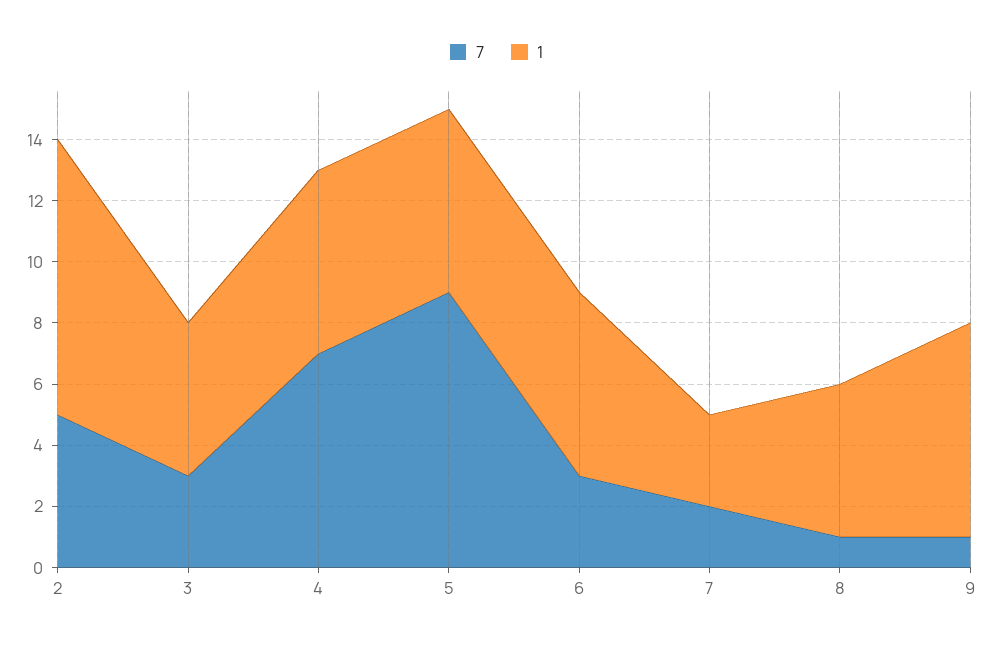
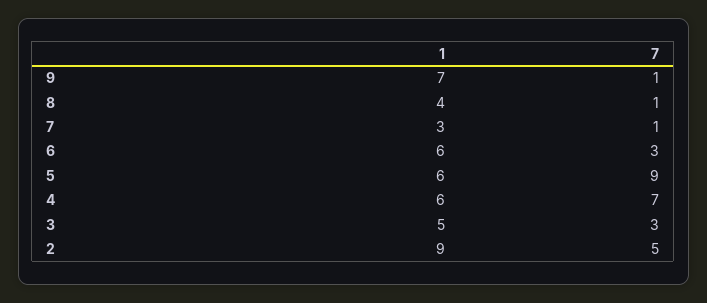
7, 7: 2 -> 1
1, 8: 5 -> 4

